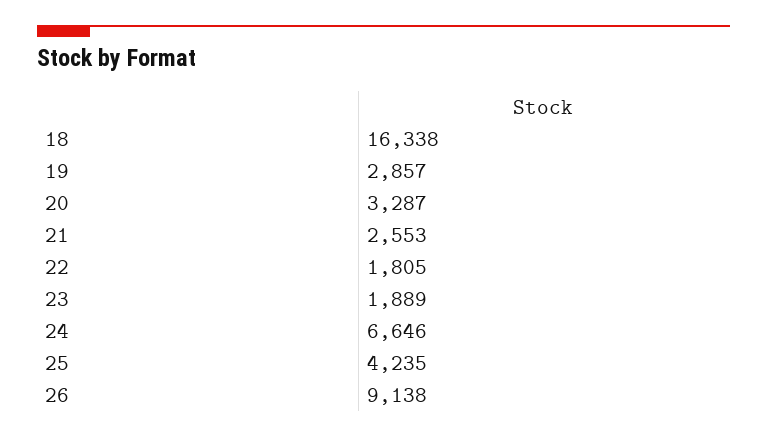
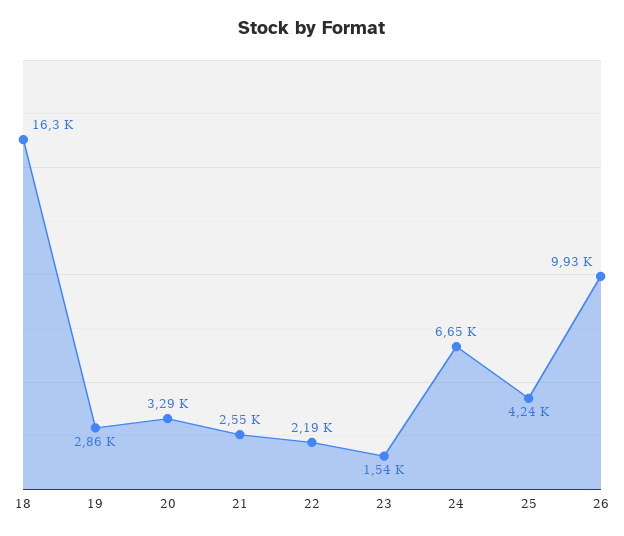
22: 1805 -> 2190
23: 1889 -> 1540
26: 9138 -> 9930

